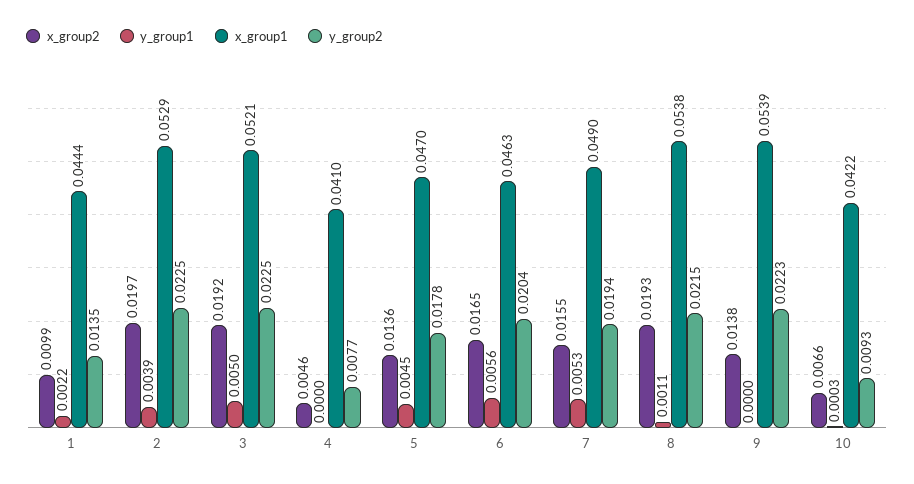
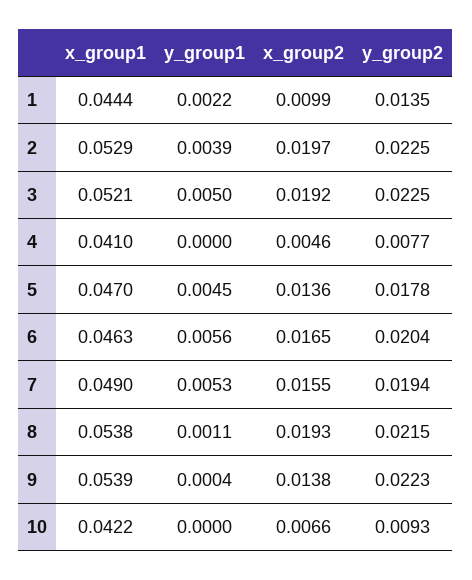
y_group1, 9: 0 -> 0.0004
y_group1, 10: 0.0003 -> 0

